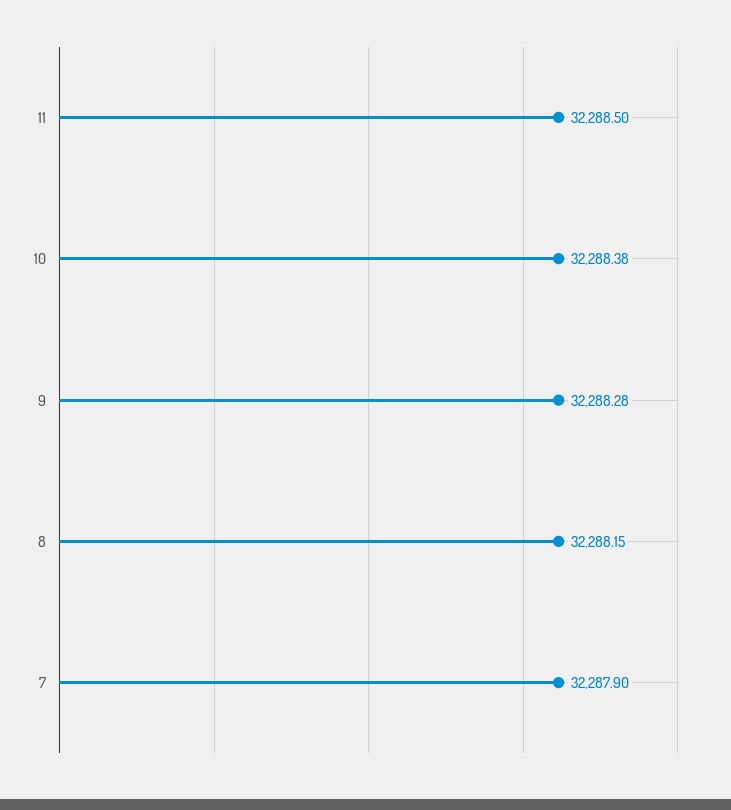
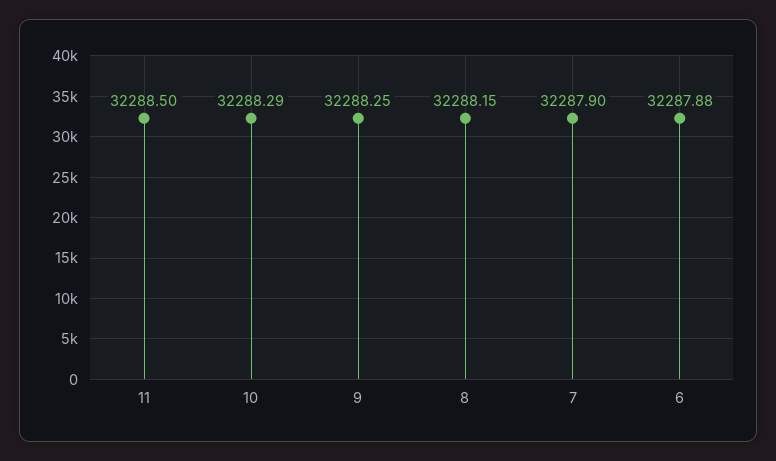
10: 32288.38 -> 32288.29
9: 32288.28 -> 32288.25
6: none -> 32287.88

